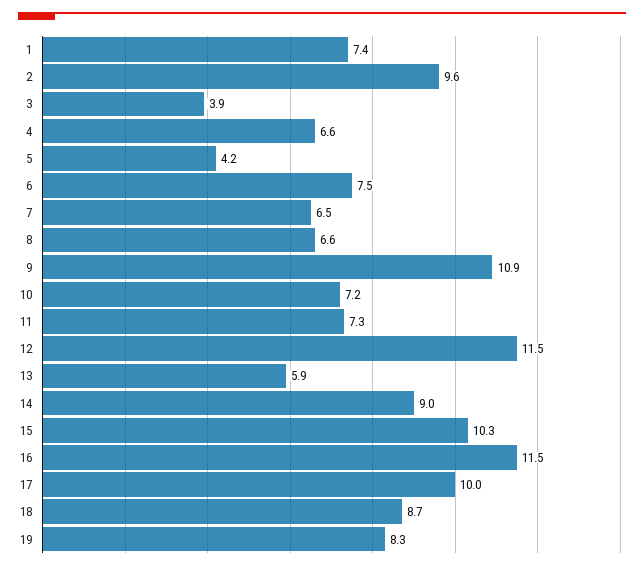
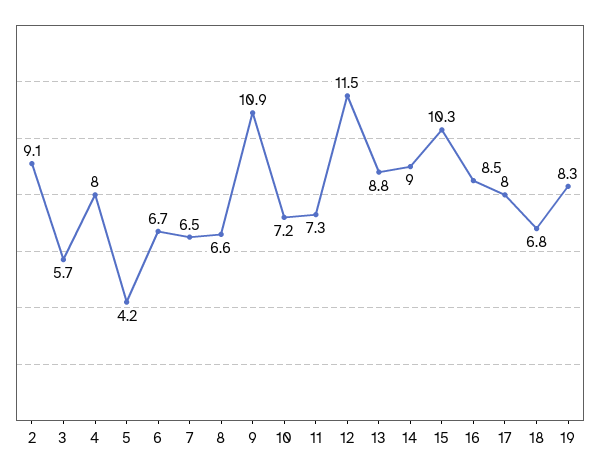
1: 7.4 -> none
2: 9.6 -> 9.1
3: 3.9 -> 5.7
4: 6.6 -> 8
6: 7.5 -> 6.7
13: 5.9 -> 8.8
16: 11.5 -> 8.5
17: 10 -> 8
18: 8.7 -> 6.8

